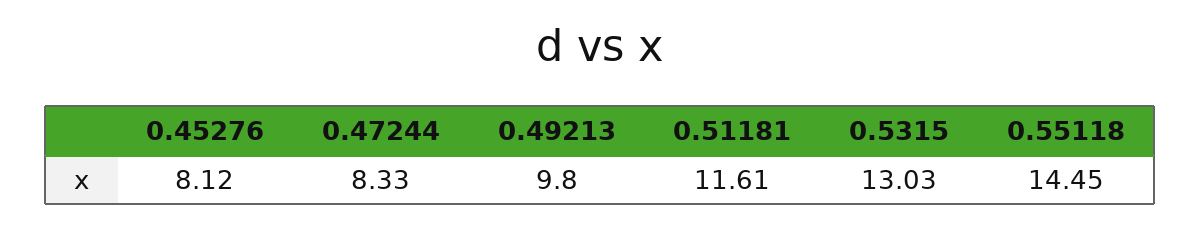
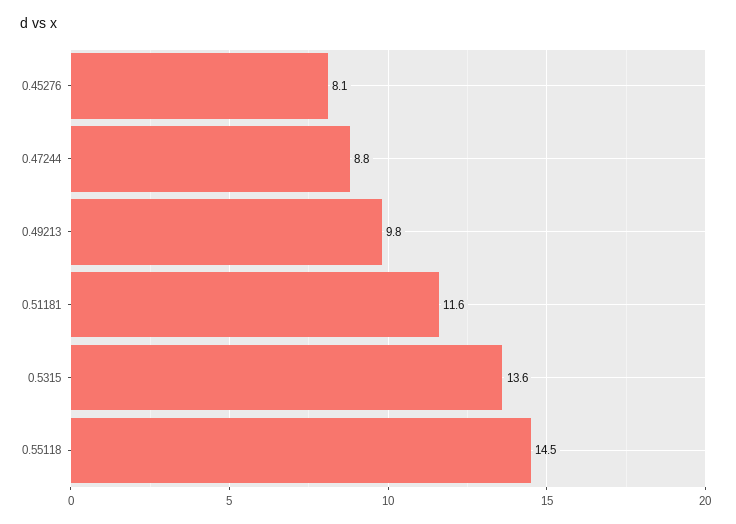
0.47244: 8.33 -> 8.8
0.5315: 13.03 -> 13.6

